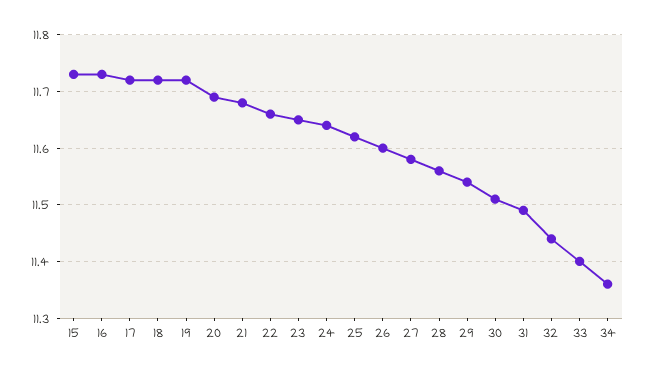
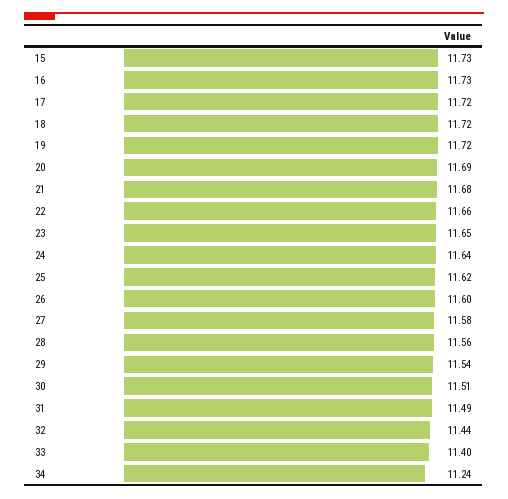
34: 11.35 -> 11.24

